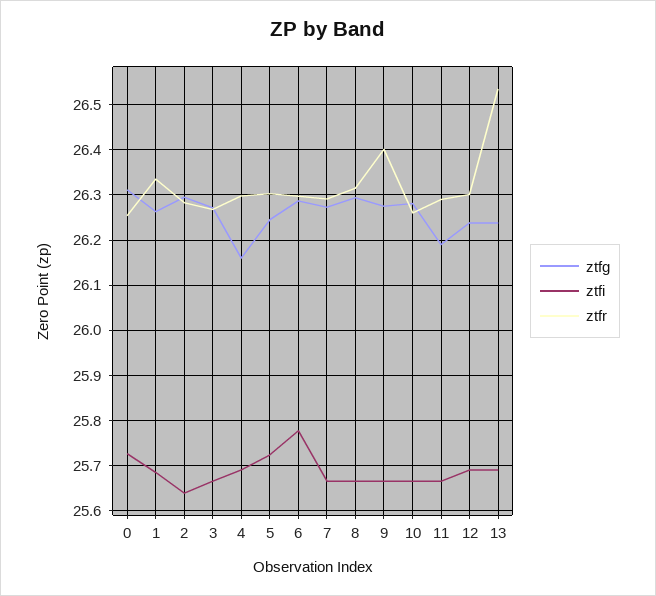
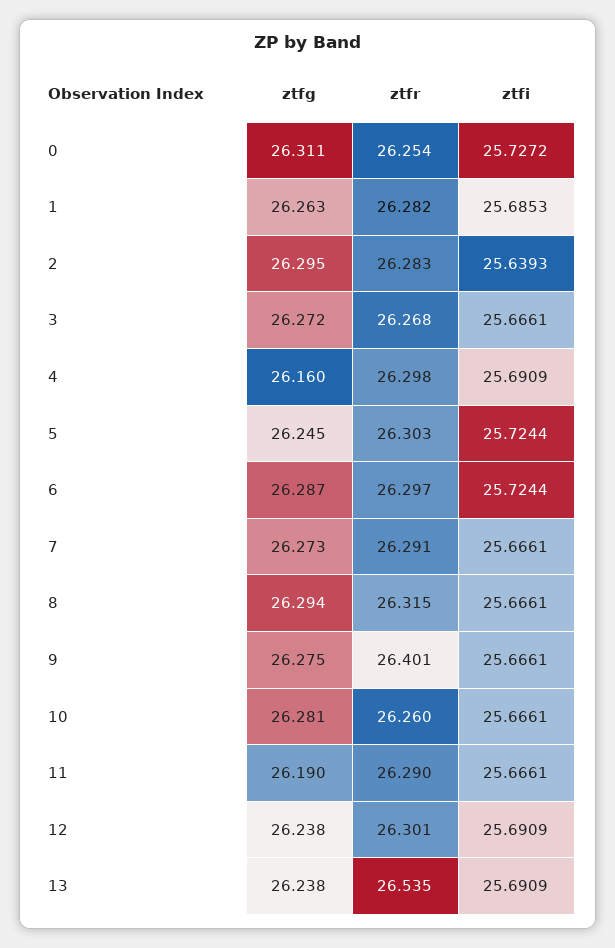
ztfr, 1: 26.34 -> 26.282
ztfi, 6: 25.78 -> 25.7244

